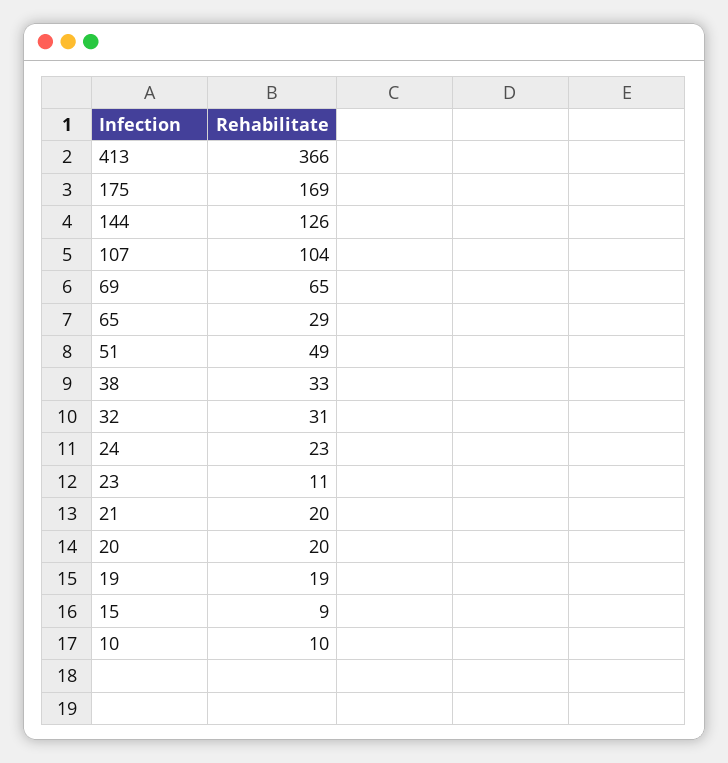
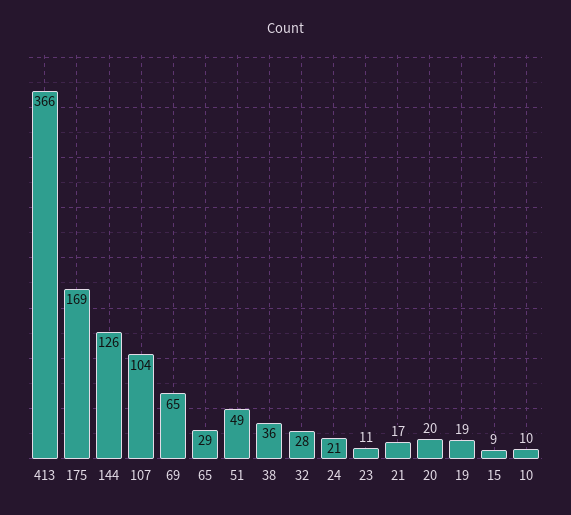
38: 33 -> 36
32: 31 -> 28
24: 23 -> 21
21: 20 -> 17

